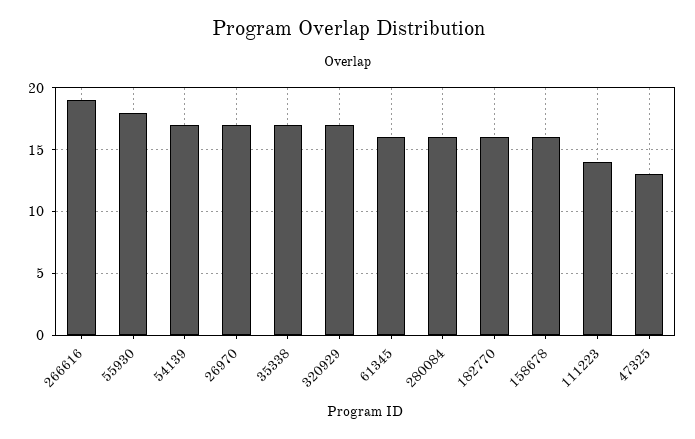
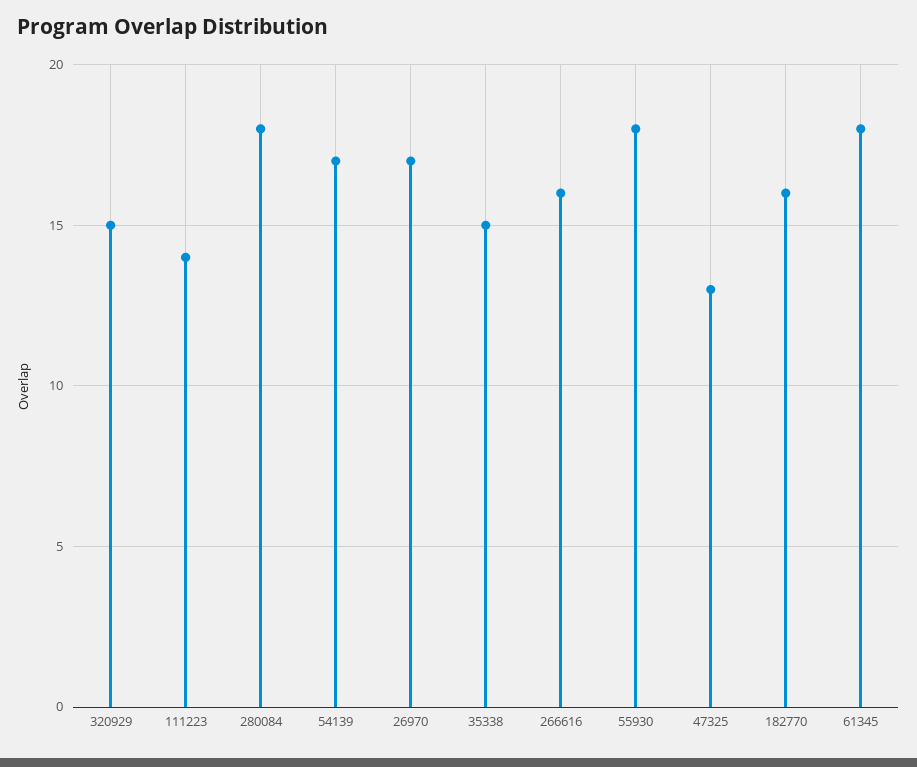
266616: 19 -> 16
35338: 17 -> 15
320929: 17 -> 15
61345: 16 -> 18
280084: 16 -> 18
158678: 16 -> none

